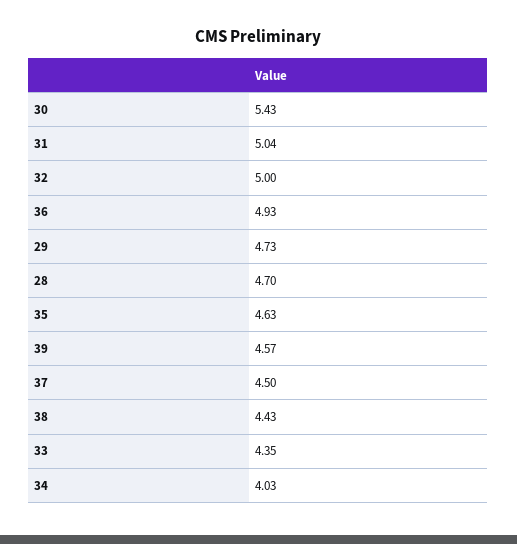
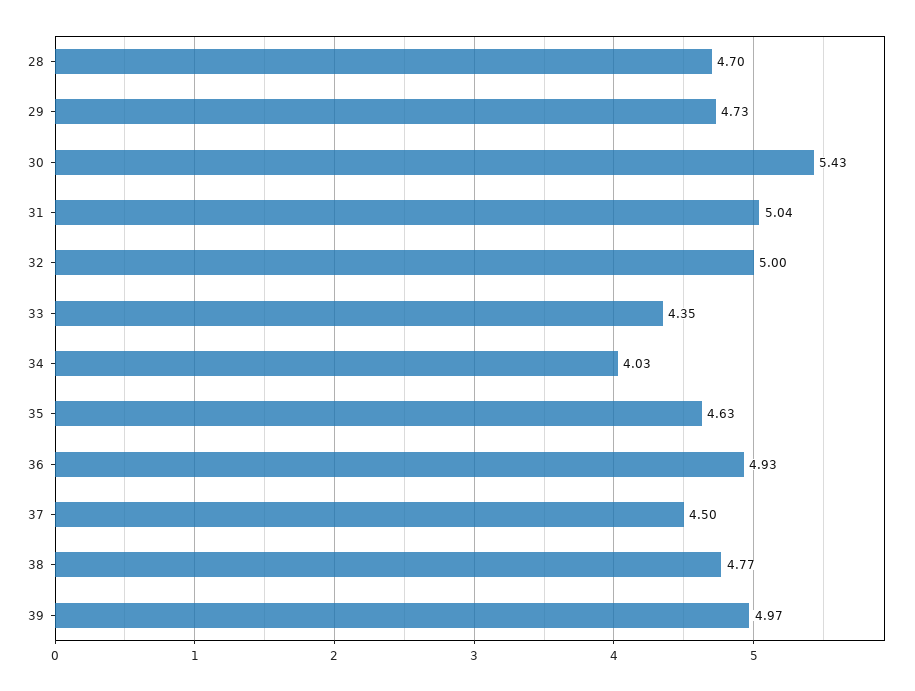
39: 4.57 -> 4.97
38: 4.43 -> 4.77

